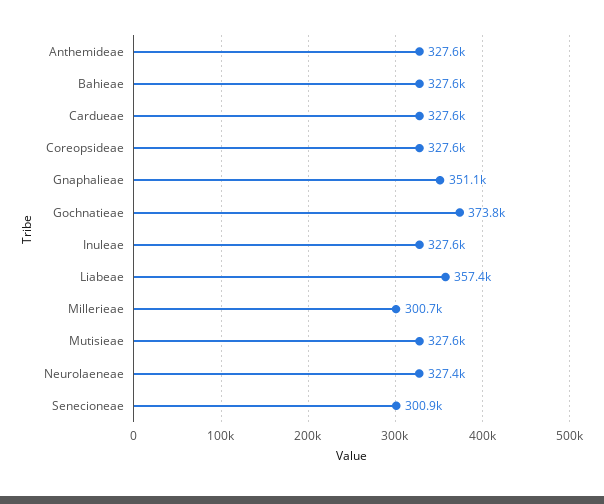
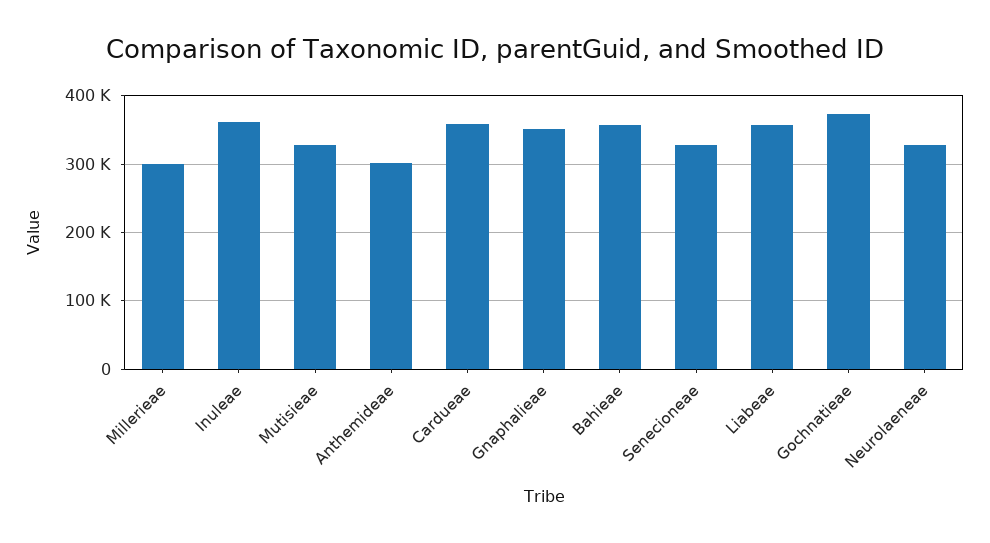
Anthemideae: 327600 -> 300000
Bahieae: 327600 -> 360000
Cardueae: 327600 -> 360000
Coreopsideae: 327600 -> none
Inuleae: 327600 -> 360000
Senecioneae: 300900 -> 330000

